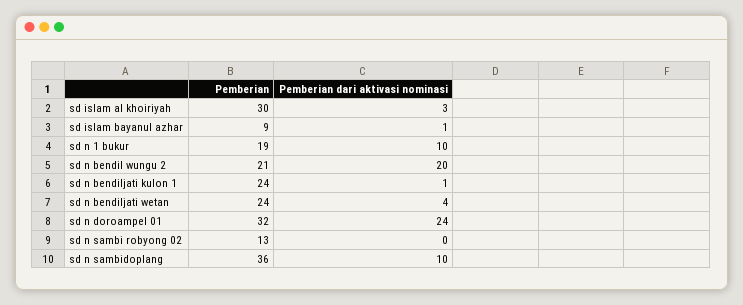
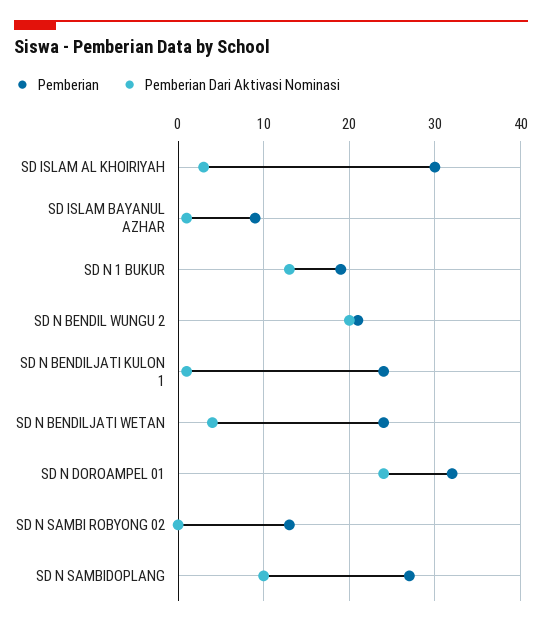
Pemberian dari aktivasi nominasi, sd n 1 bukur: 10 -> 13
Pemberian, sd n sambidoplang: 36 -> 27

